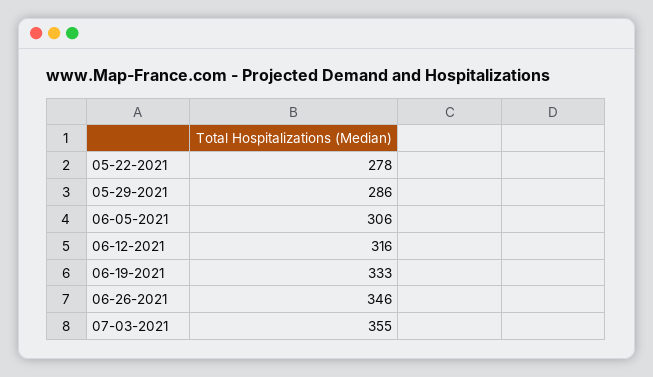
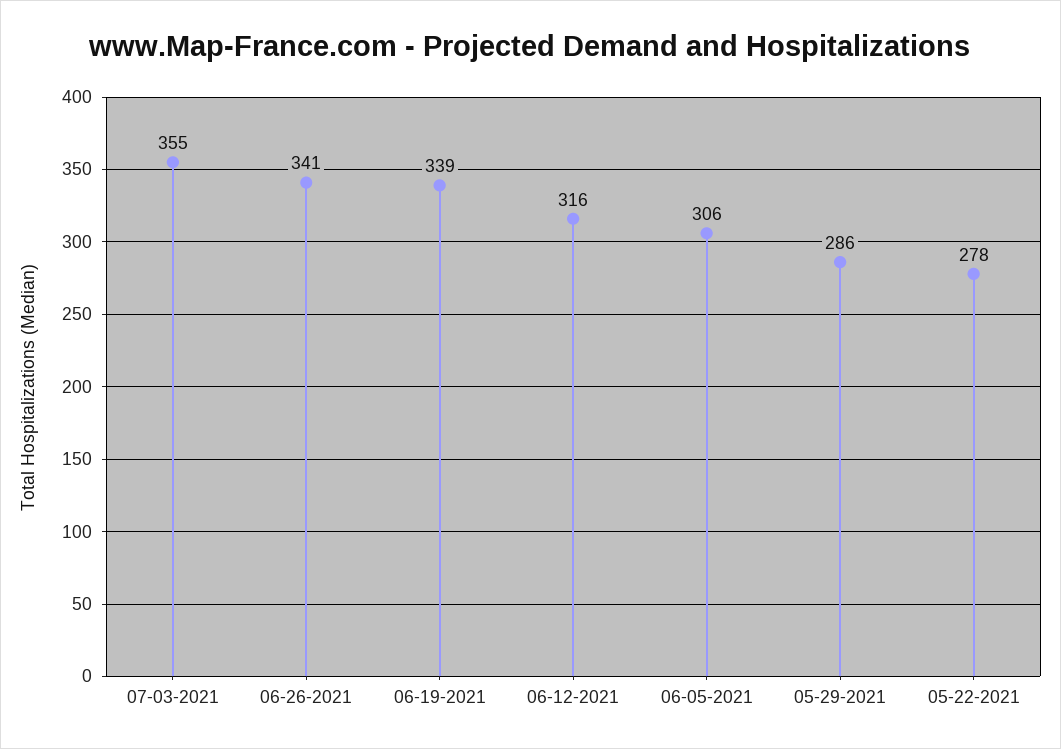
06-19-2021: 333 -> 339
06-26-2021: 346 -> 341

